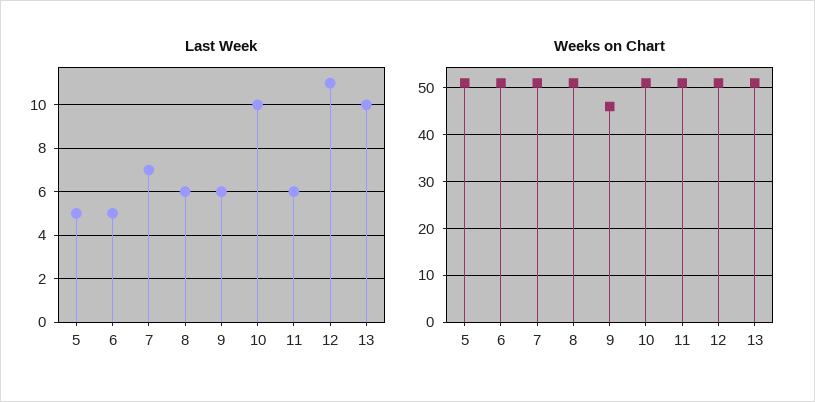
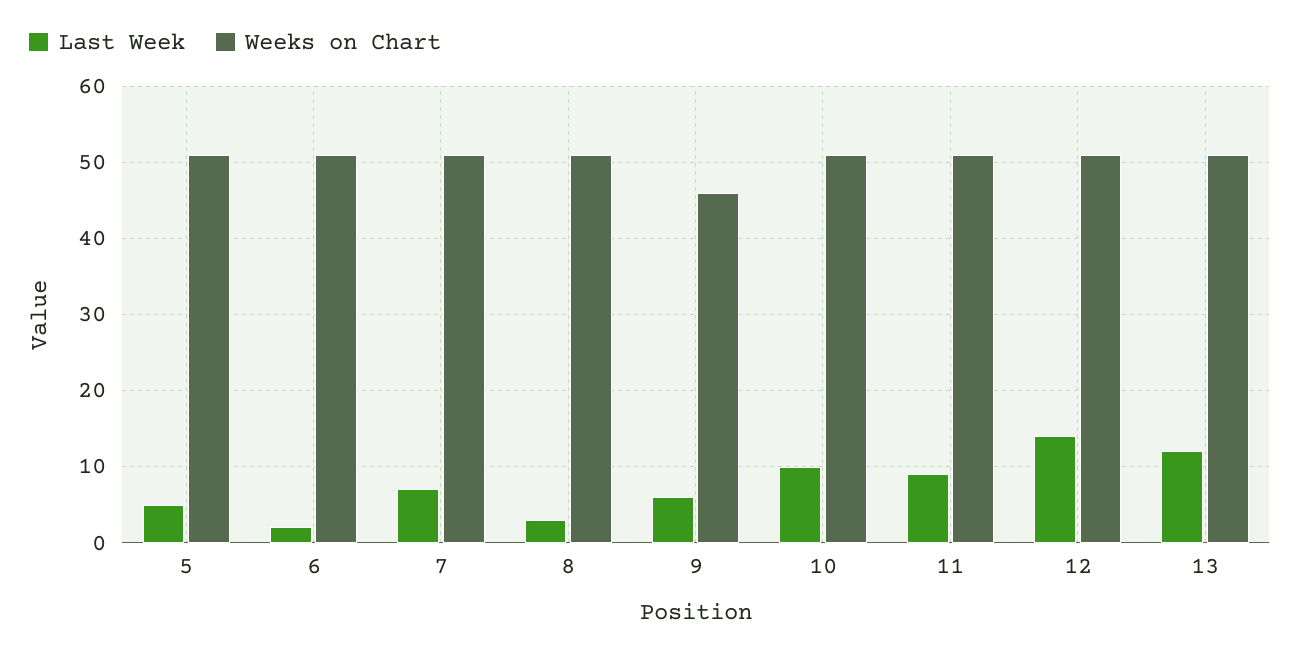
Last Week, 6: 5 -> 2
Last Week, 8: 6 -> 3
Last Week, 11: 6 -> 9
Last Week, 12: 11 -> 14
Last Week, 13: 10 -> 12

